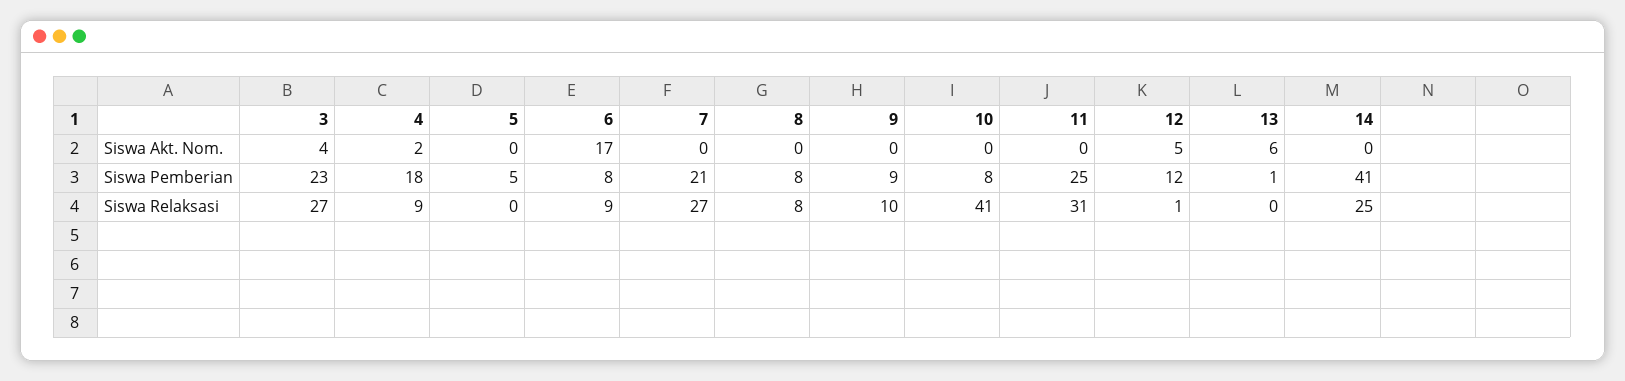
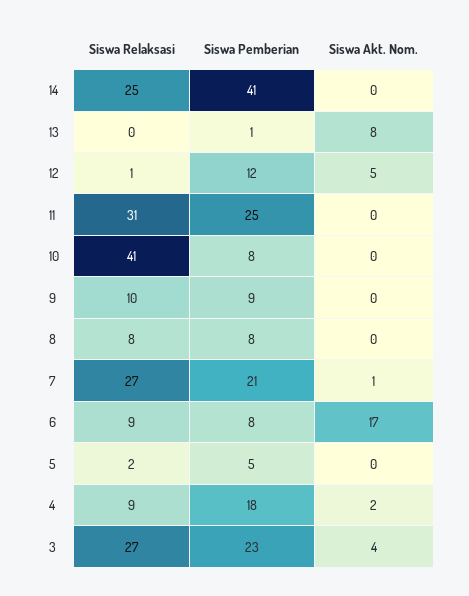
7, Siswa Akt. Nom.: 0 -> 1
13, Siswa Akt. Nom.: 6 -> 8
5, Siswa Relaksasi: 0 -> 2

